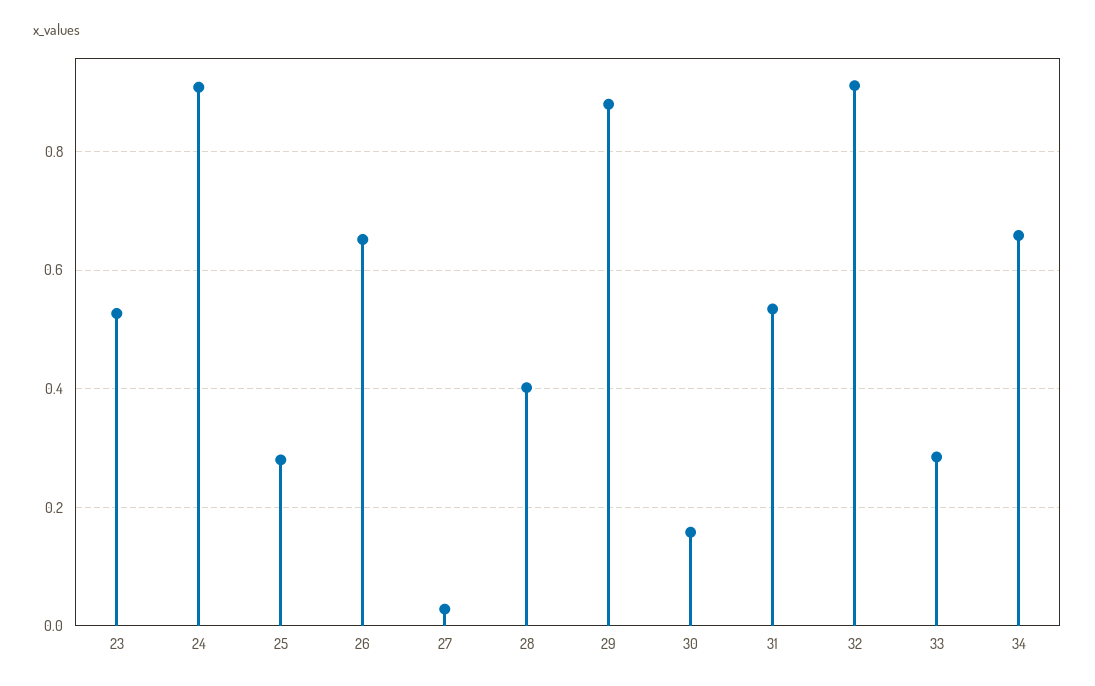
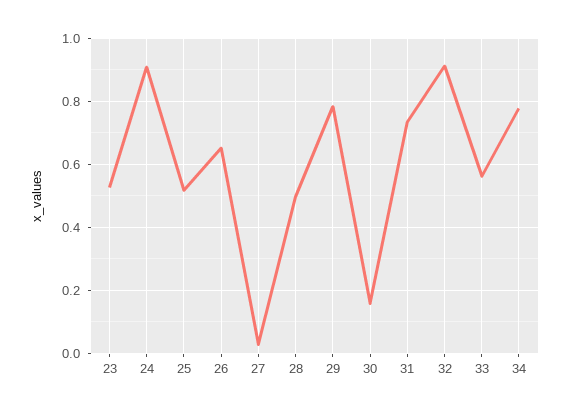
25: 0.28 -> 0.52
28: 0.4 -> 0.5
29: 0.88 -> 0.78
31: 0.54 -> 0.74
33: 0.28 -> 0.56
34: 0.66 -> 0.78

